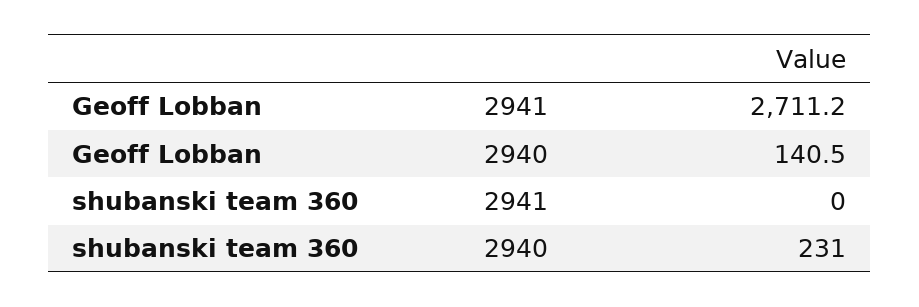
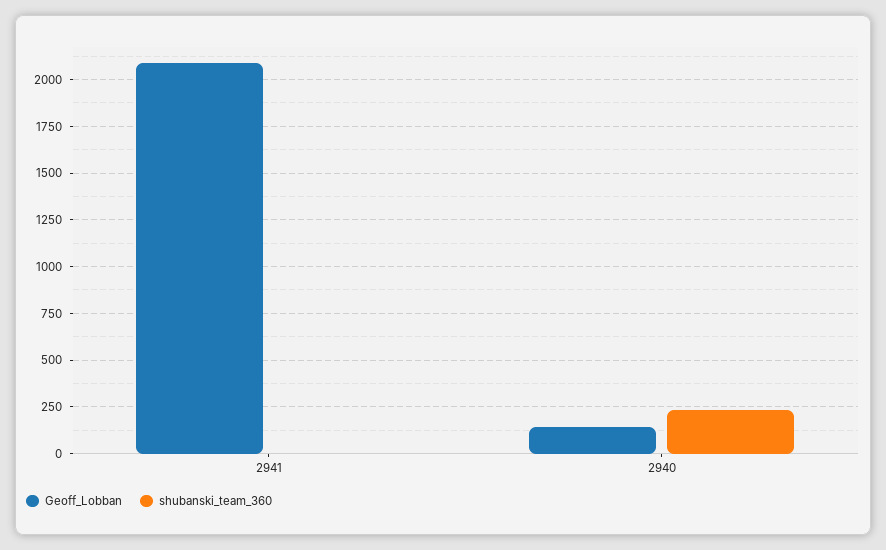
Geoff Lobban, 2941: 2711.2 -> 2100

